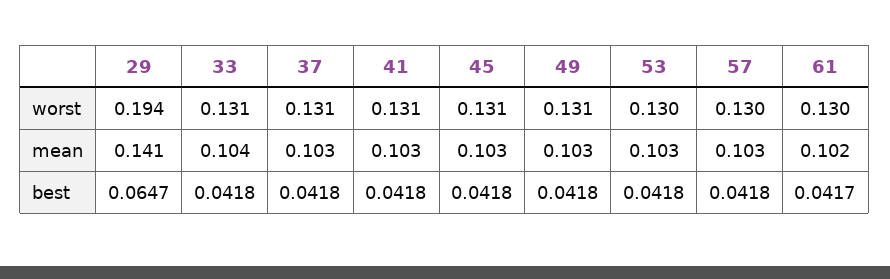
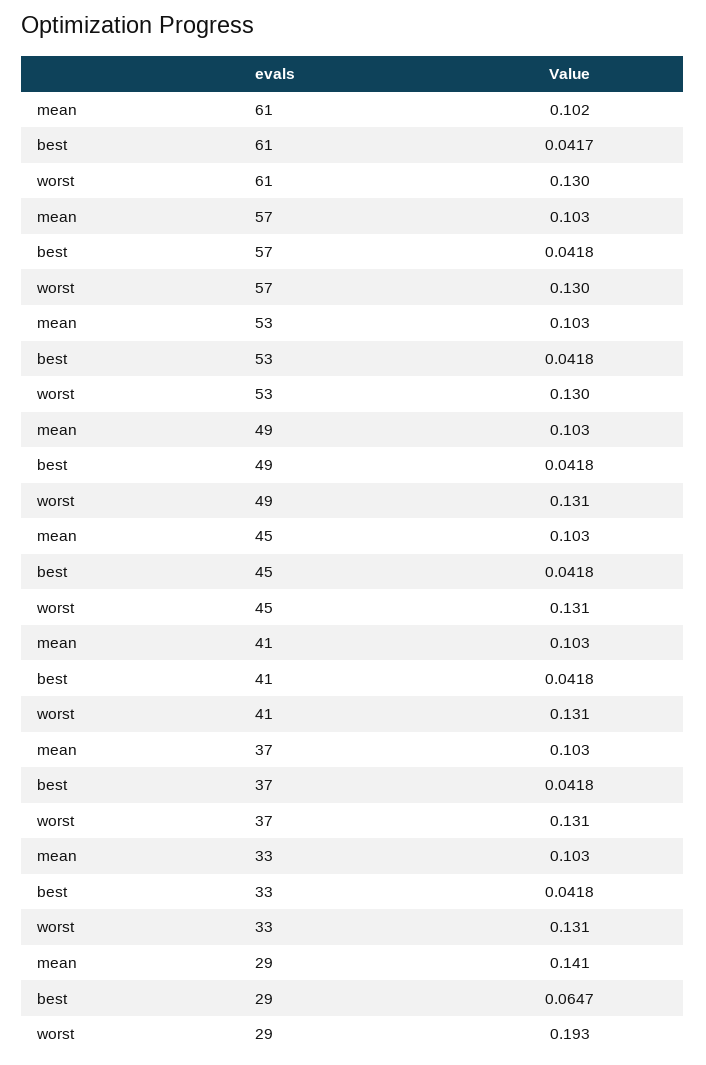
29, worst: 0.194 -> 0.193
33, mean: 0.104 -> 0.103

